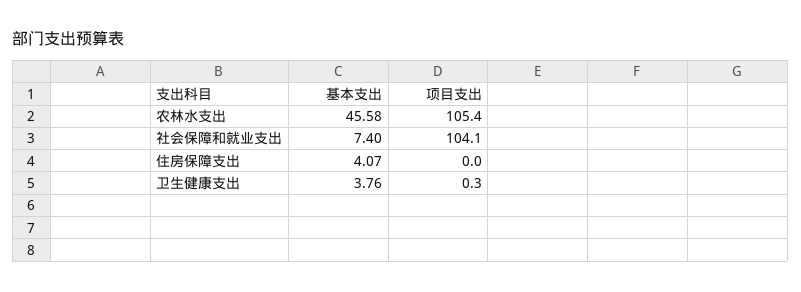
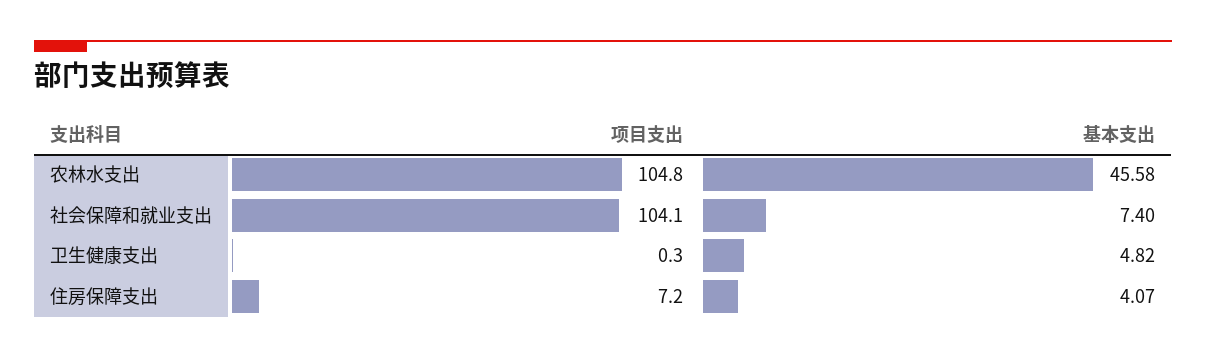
项目支出, 农林水支出: 105.4 -> 104.8
项目支出, 住房保障支出: 0 -> 7.2
基本支出, 卫生健康支出: 3.76 -> 4.82

